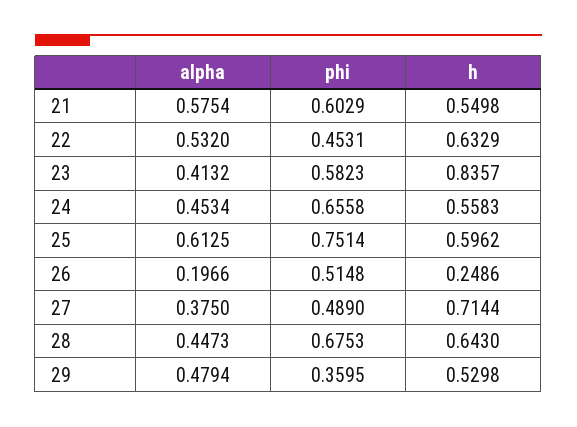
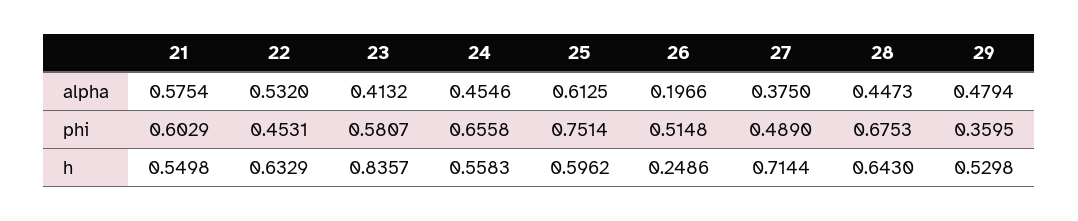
phi, 23: 0.5823 -> 0.5807
alpha, 24: 0.4534 -> 0.4546

